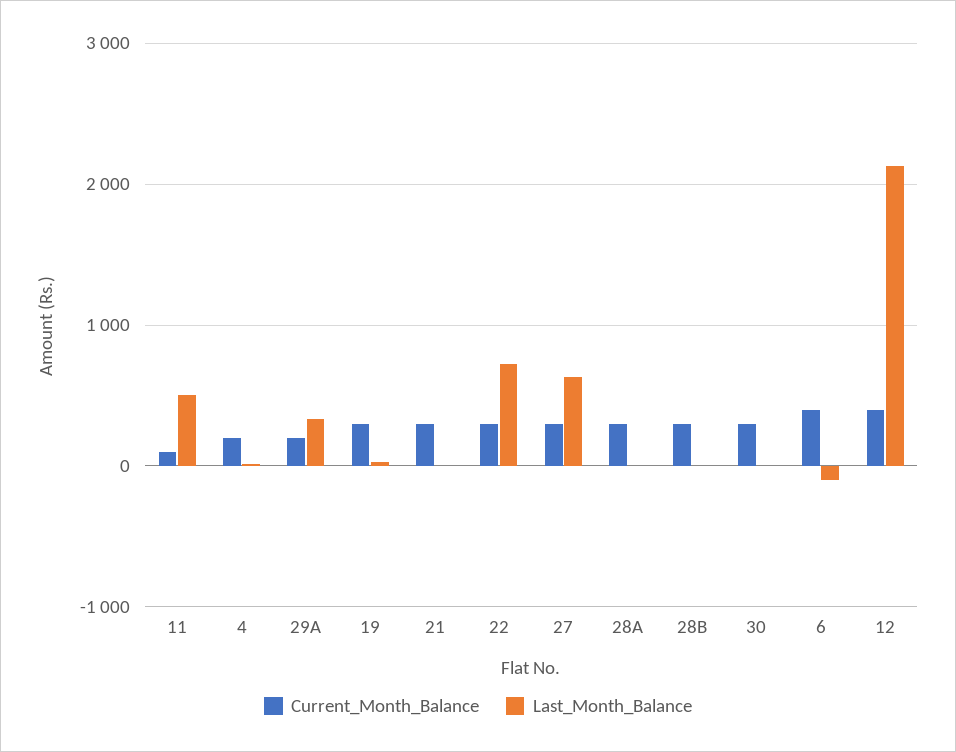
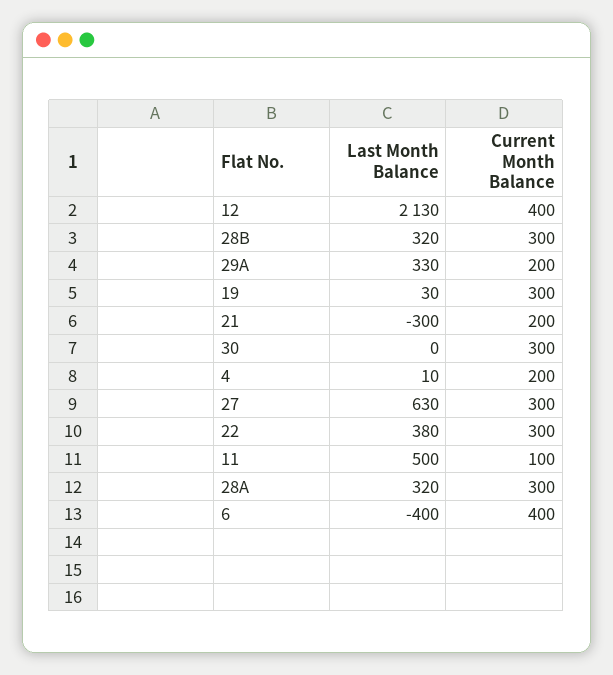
Current_Month_Balance, 21: 300 -> 200
Last_Month_Balance, 21: 0 -> -300
Last_Month_Balance, 22: 700 -> 380
Last_Month_Balance, 28A: 0 -> 320
Last_Month_Balance, 28B: 0 -> 320
Last_Month_Balance, 6: -100 -> -400

